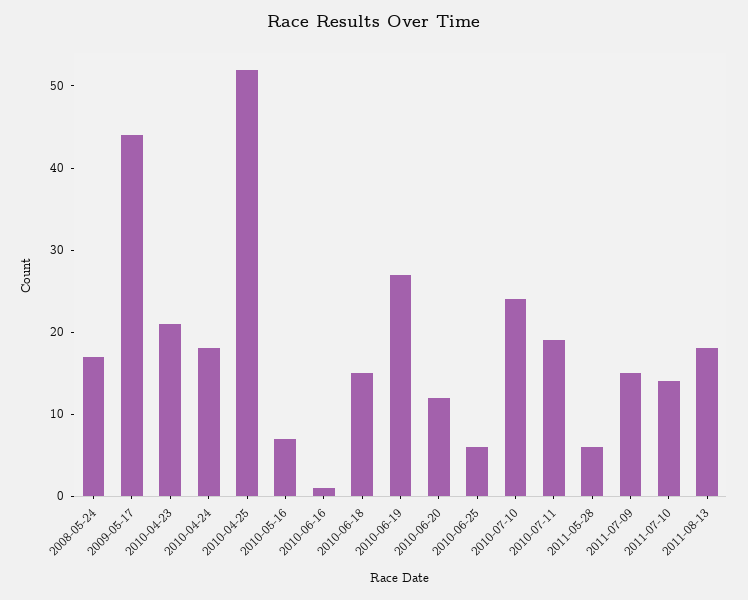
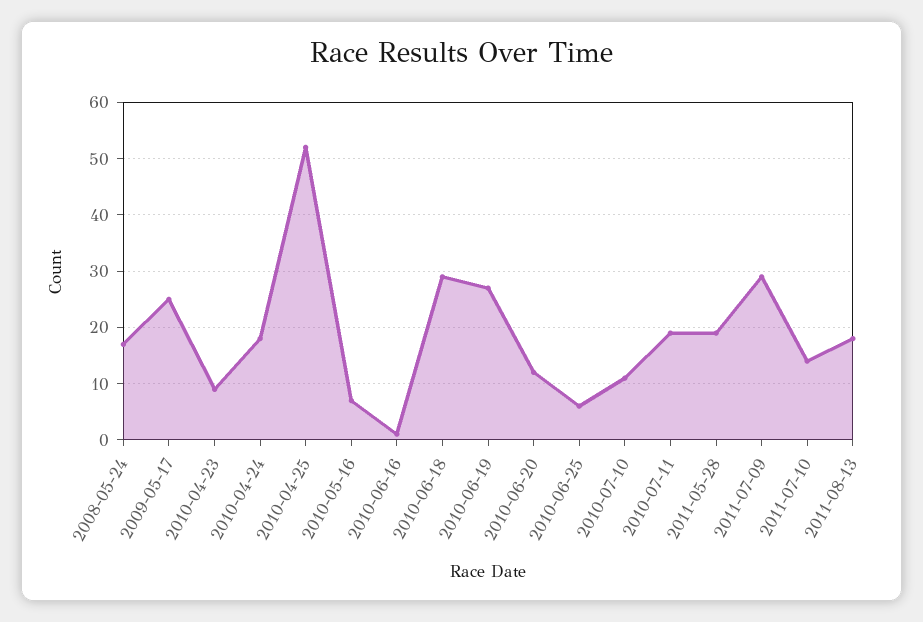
2009-05-17: 44 -> 25
2010-04-23: 21 -> 10
2010-06-18: 15 -> 30
2010-07-10: 24 -> 10
2011-05-28: 6 -> 20
2011-07-09: 15 -> 30

